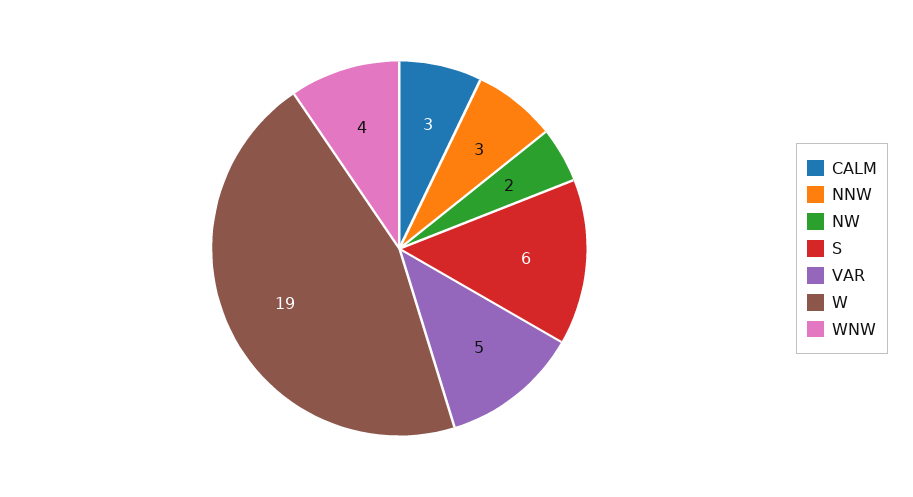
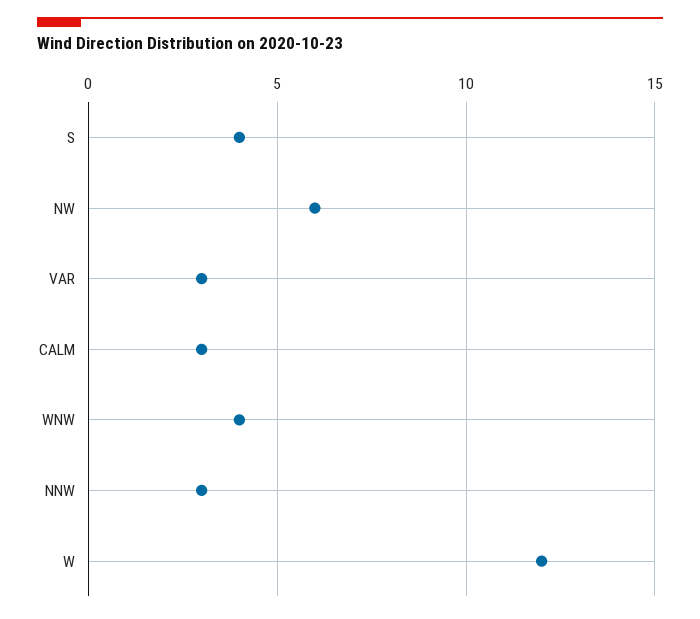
NW: 2 -> 6
S: 6 -> 4
VAR: 5 -> 3
W: 19 -> 12

